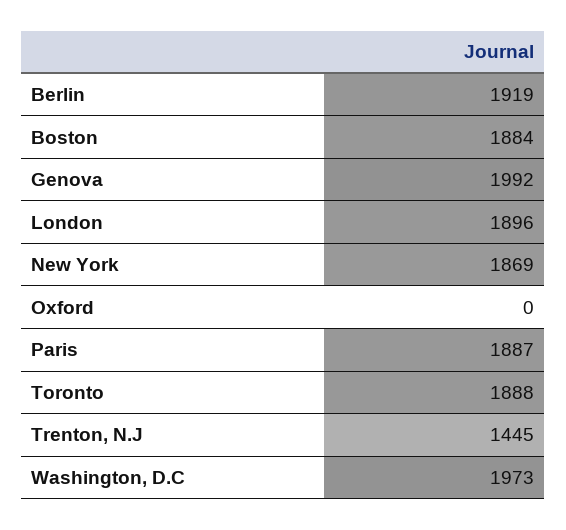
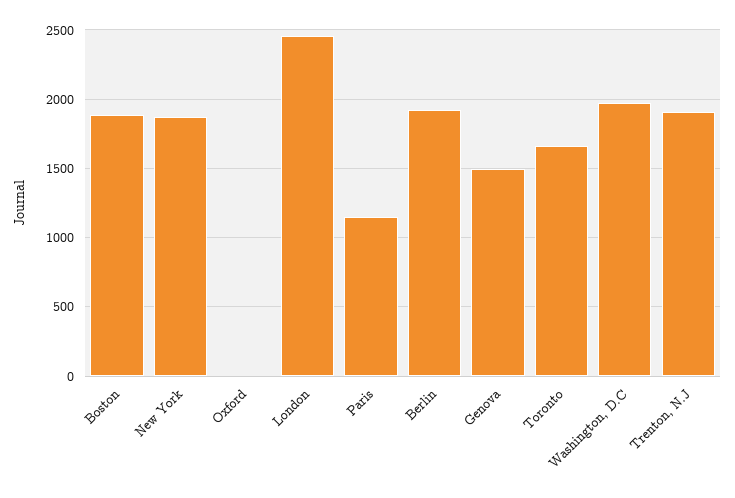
Genova: 1992 -> 1500
London: 1896 -> 2450
Paris: 1887 -> 1150
Toronto: 1888 -> 1650
Trenton, N.J: 1445 -> 1900

